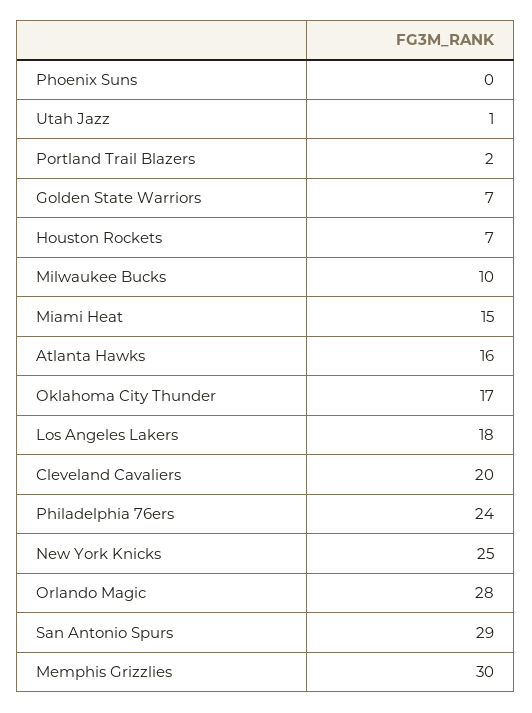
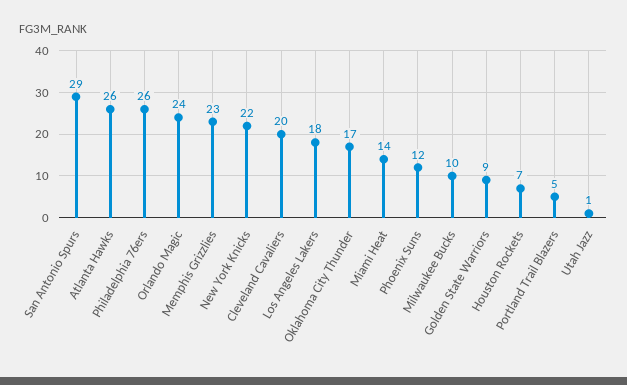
Phoenix Suns: 0 -> 12
Portland Trail Blazers: 2 -> 5
Golden State Warriors: 7 -> 9
Miami Heat: 15 -> 14
Atlanta Hawks: 16 -> 26
Philadelphia 76ers: 24 -> 26
New York Knicks: 25 -> 22
Orlando Magic: 28 -> 24
Memphis Grizzlies: 30 -> 23

